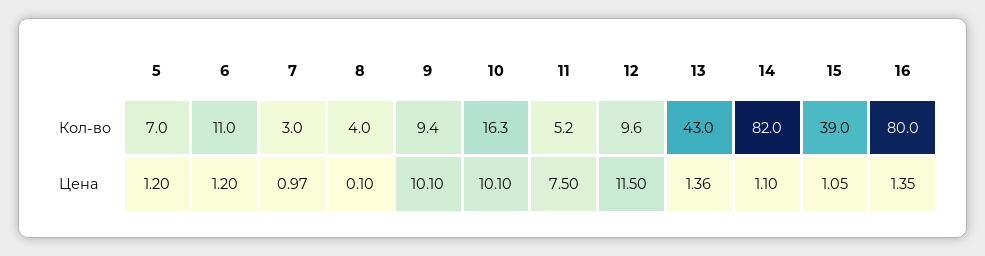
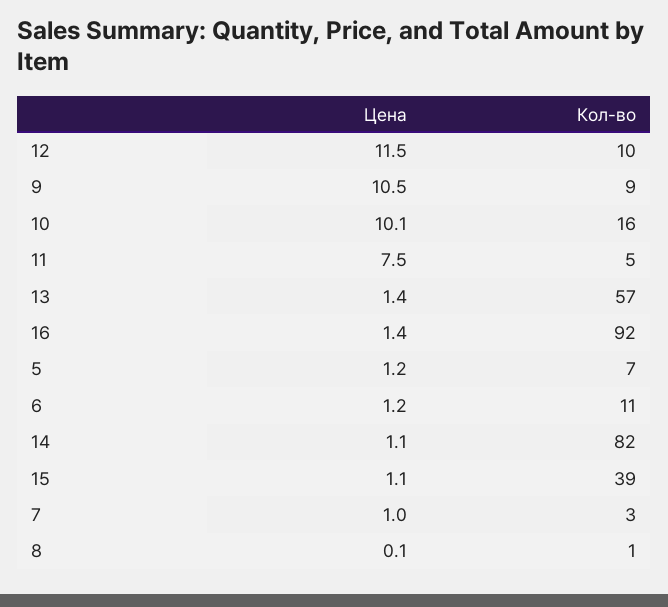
8, Кол-во: 4 -> 1
13, Кол-во: 43 -> 57
16, Кол-во: 80 -> 92
9, Цена: 10.1 -> 10.5

